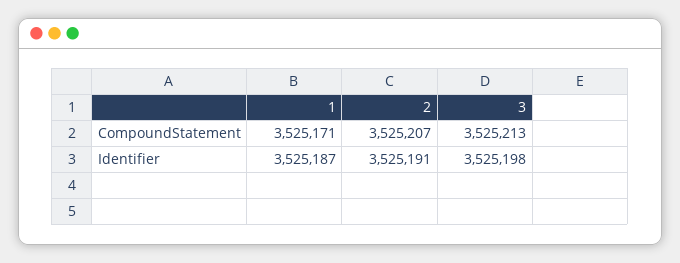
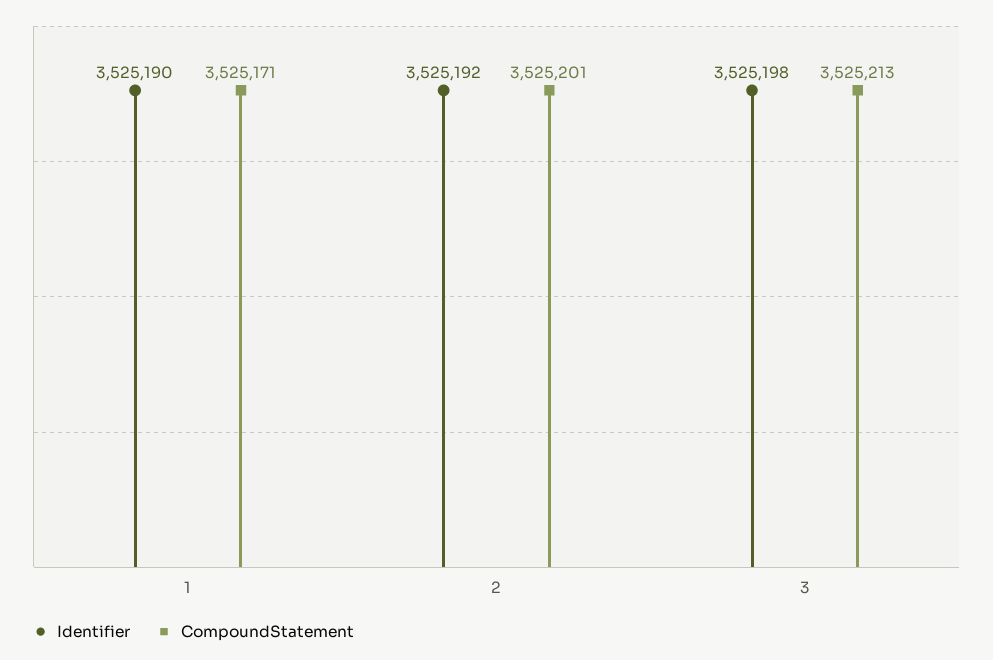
CompoundStatement, 2: 3525207 -> 3525201
Identifier, 1: 3525187 -> 3525190
Identifier, 2: 3525191 -> 3525192

